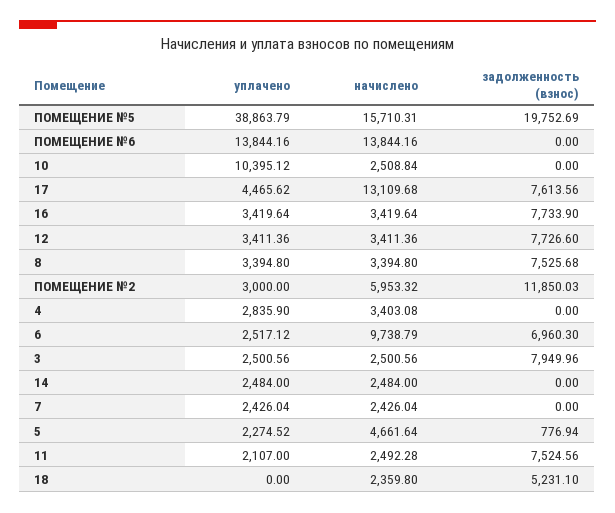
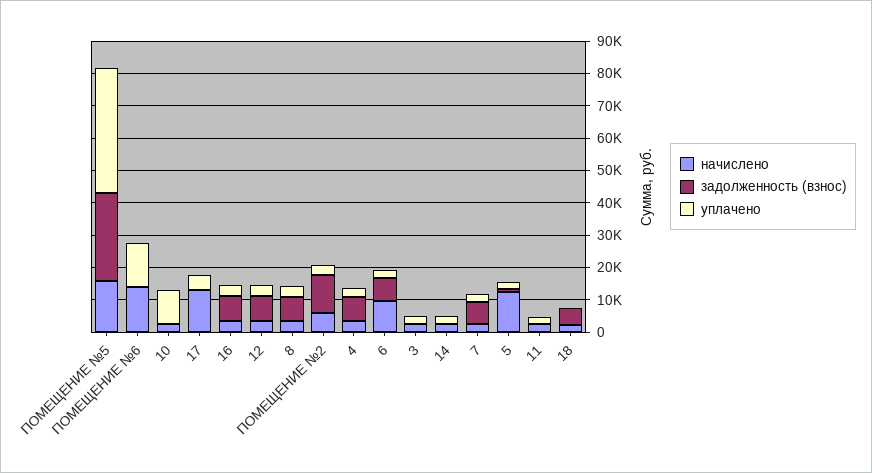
задолженность (взнос), ПОМЕЩЕНИЕ №5: 19752.69 -> 27500
задолженность (взнос), 17: 7613.56 -> 0
задолженность (взнос), 4: 0 -> 7500
задолженность (взнос), 3: 7949.96 -> 0
задолженность (взнос), 7: 0 -> 7500
начислено, 5: 4661.64 -> 12500
задолженность (взнос), 11: 7524.56 -> 0

